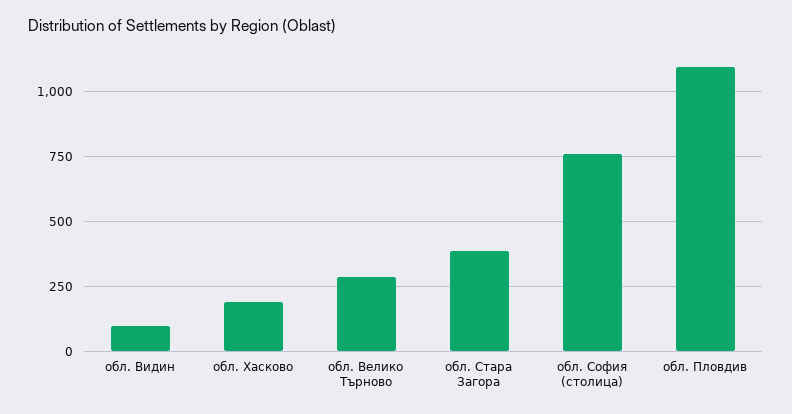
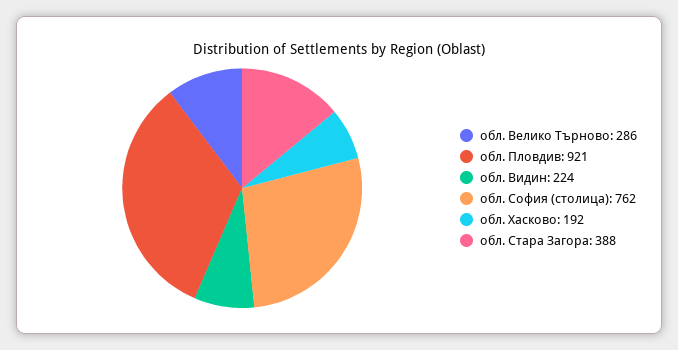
обл. Видин: 100 -> 224
обл. Пловдив: 1100 -> 921

